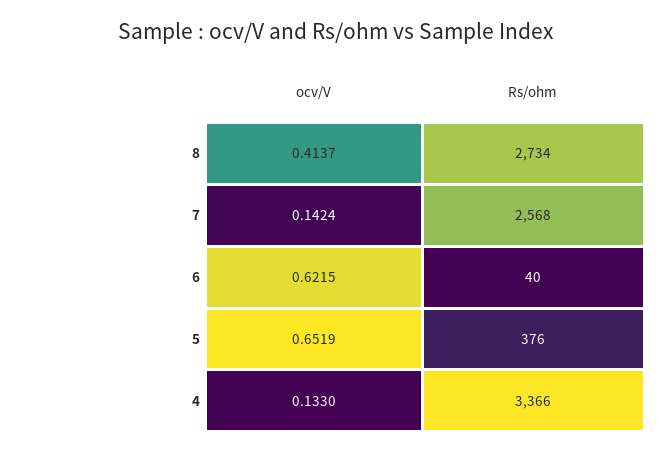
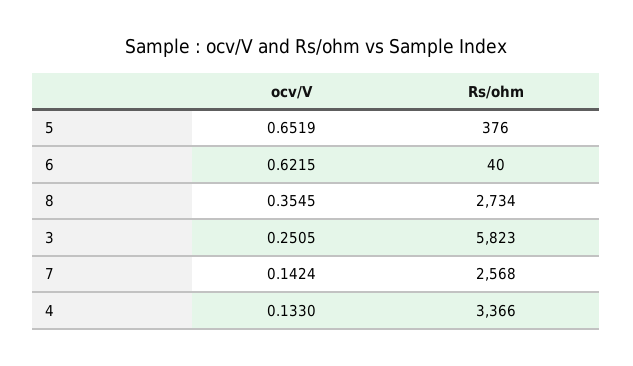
ocv/V, 8: 0.4137 -> 0.3545
ocv/V, 3: none -> 0.2505
Rs/ohm, 3: none -> 5823

